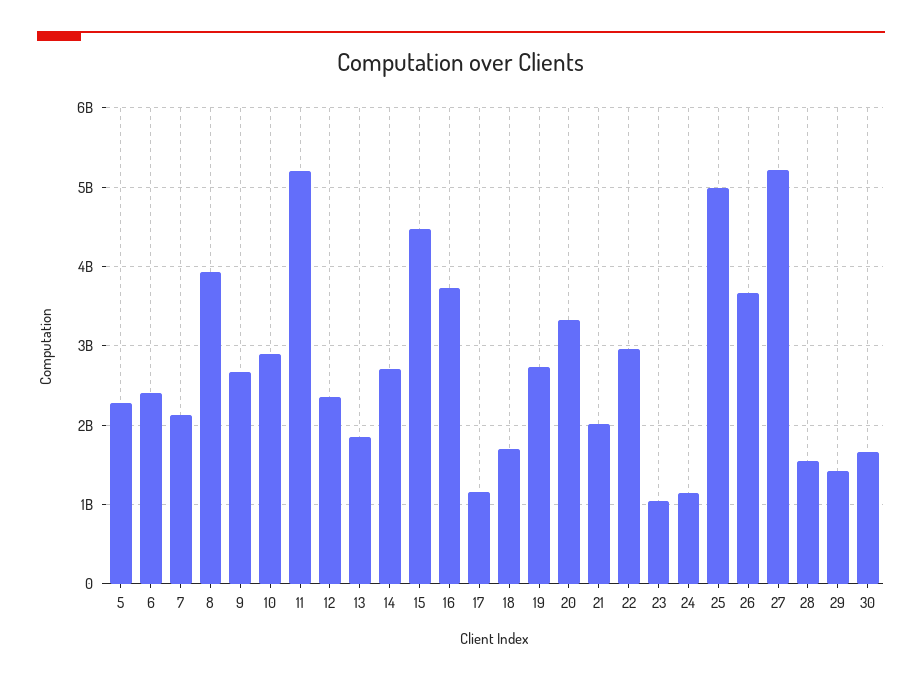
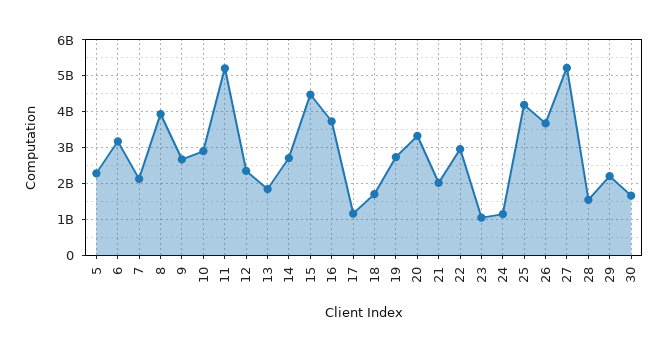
6: 2400000000 -> 3200000000
25: 5000000000 -> 4200000000
29: 1400000000 -> 2200000000

